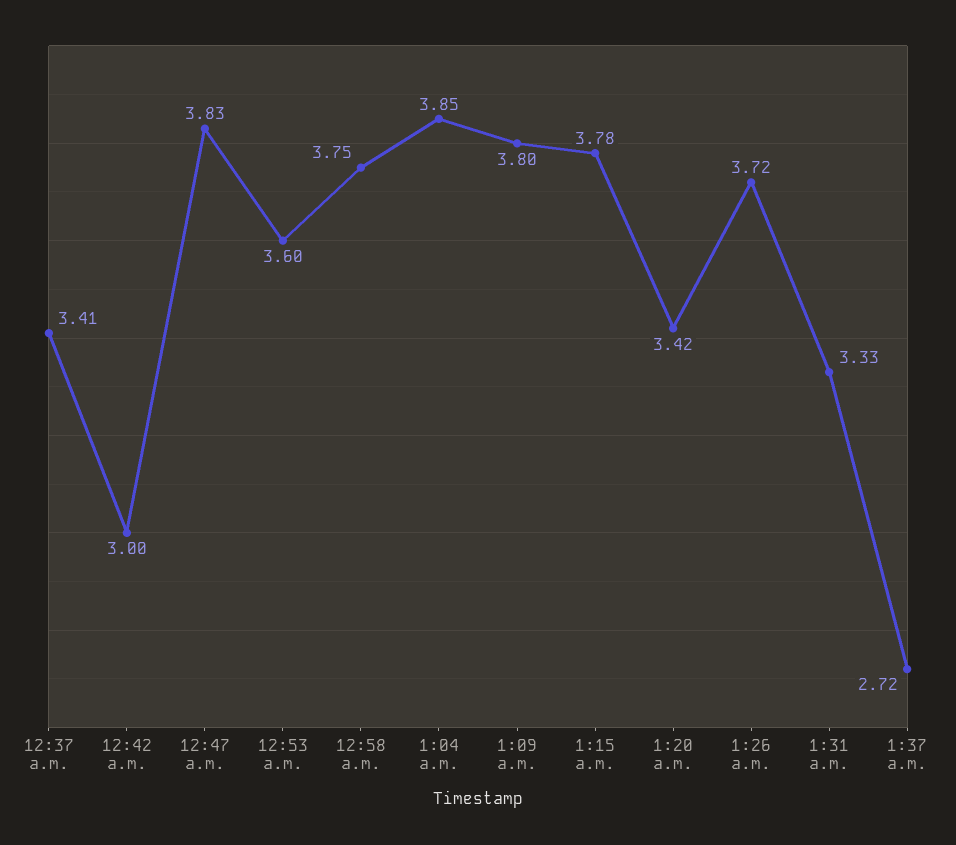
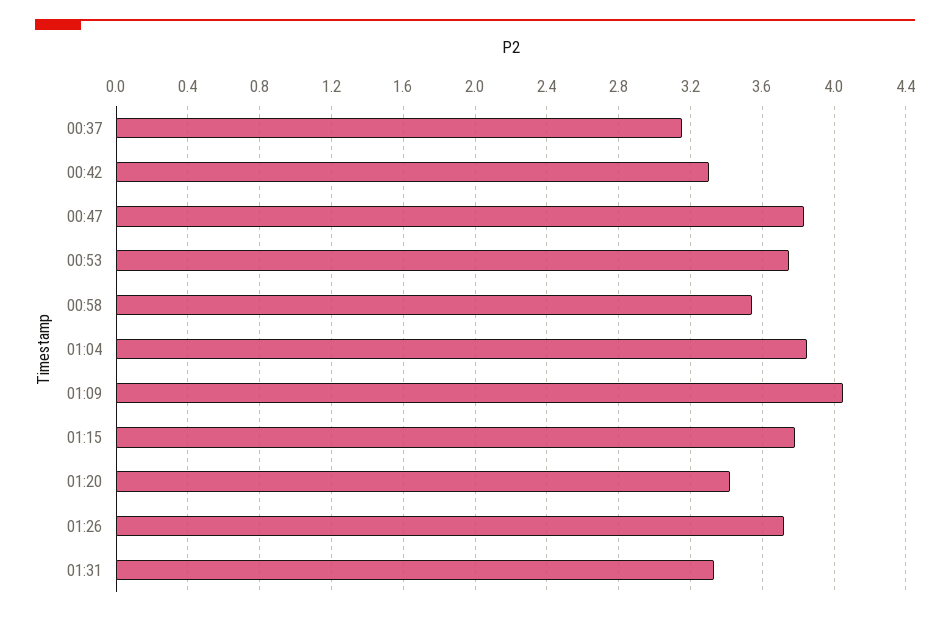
12:37 a.m.: 3.41 -> 3.15
12:42 a.m.: 3 -> 3.3
12:53 a.m.: 3.6 -> 3.75
12:58 a.m.: 3.75 -> 3.55
1:09 a.m.: 3.8 -> 4.05
1:37 a.m.: 2.72 -> none

